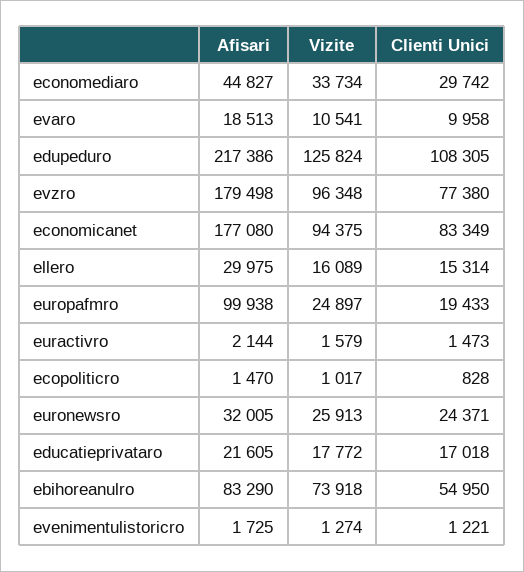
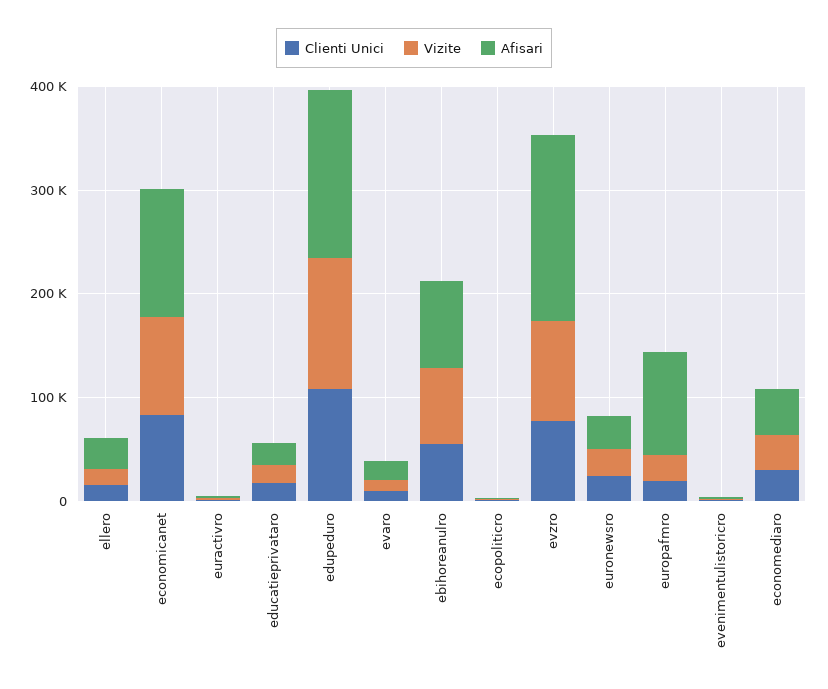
Afisari, edupeduro: 217386 -> 160000
Afisari, economicanet: 177080 -> 120000

